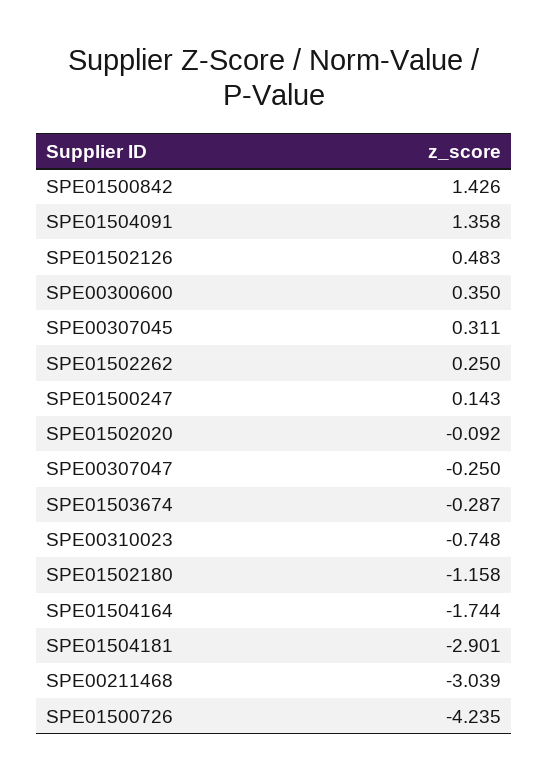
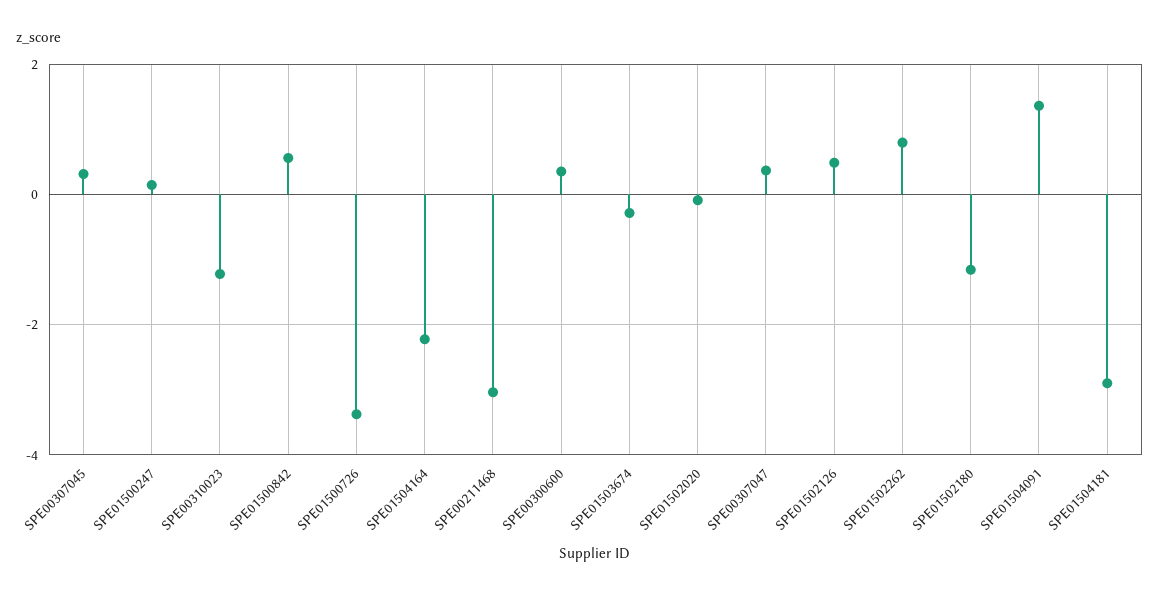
SPE01500842: 1.426 -> 0.6
SPE01502262: 0.25 -> 0.8
SPE00307047: -0.25 -> 0.4
SPE00310023: -0.748 -> -1.2
SPE01504164: -1.744 -> -2.2
SPE01500726: -4.235 -> -3.4

